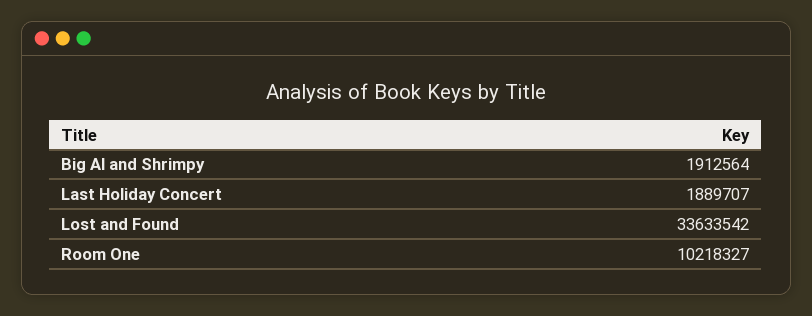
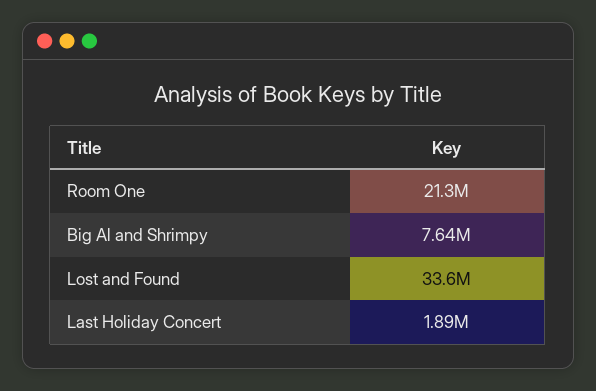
Big Al and Shrimpy: 1912564 -> 7640000
Room One: 10218327 -> 21300000

